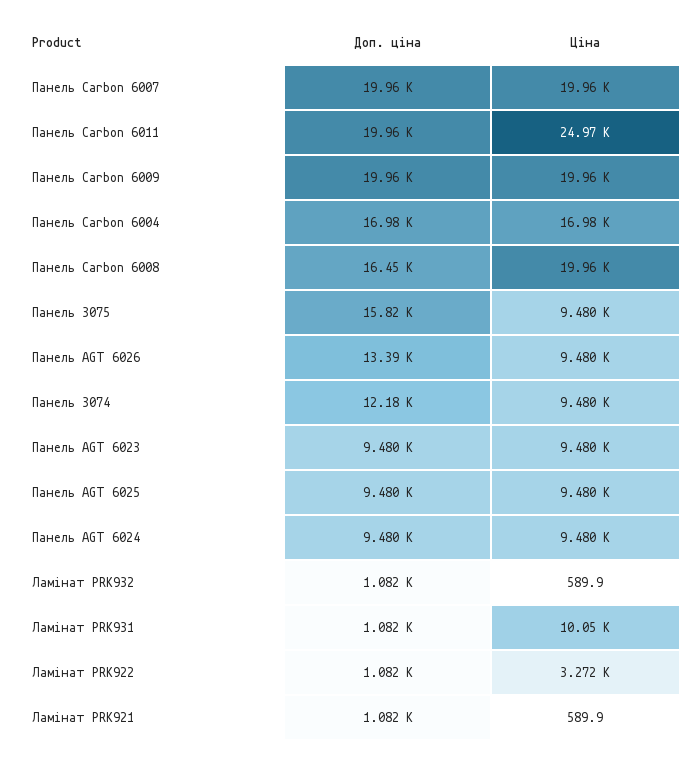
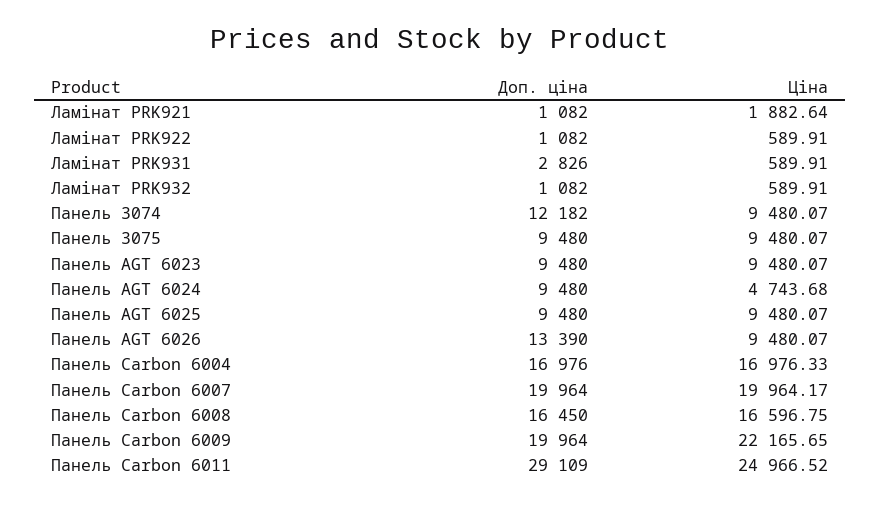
Доп. ціна, Панель Carbon 6011: 19960 -> 29109
Ціна, Панель Carbon 6009: 19960 -> 22165.65
Ціна, Панель Carbon 6008: 19960 -> 16596.75
Доп. ціна, Панель 3075: 15820 -> 9480
Ціна, Панель AGT 6024: 9480 -> 4743.68
Доп. ціна, Ламінат PRK931: 1082 -> 2826
Ціна, Ламінат PRK931: 10050 -> 589.91
Ціна, Ламінат PRK922: 3272 -> 589.91
Ціна, Ламінат PRK921: 589.9 -> 1882.64

